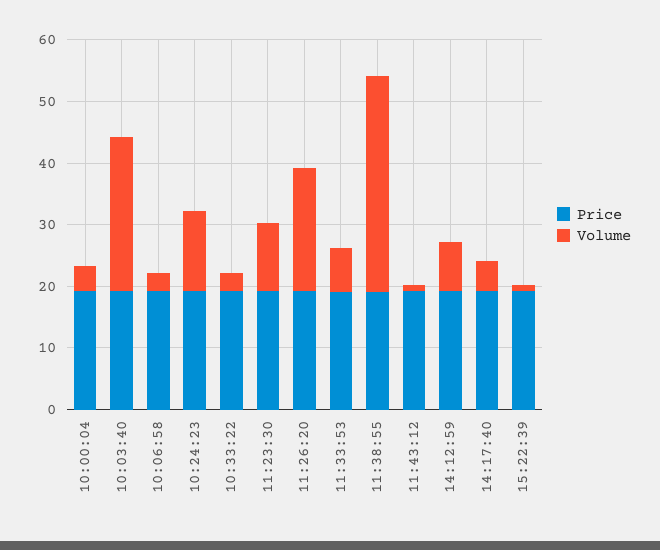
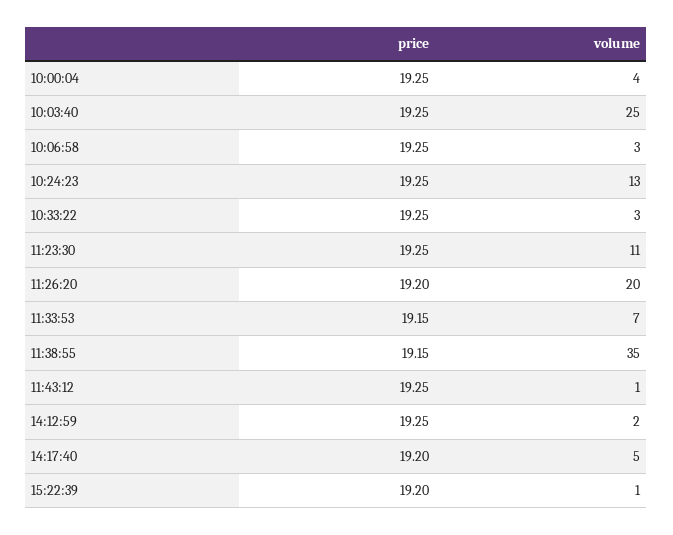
Volume, 14:12:59: 8 -> 2

